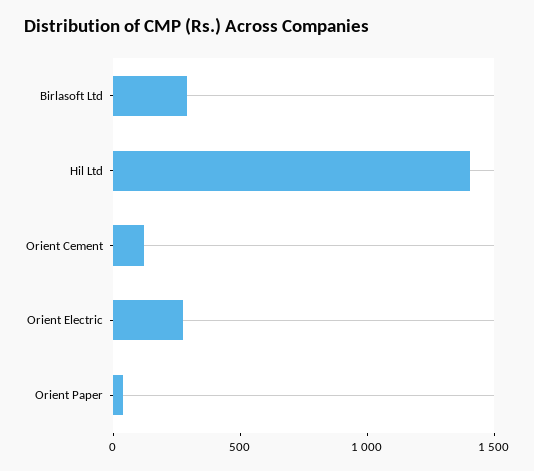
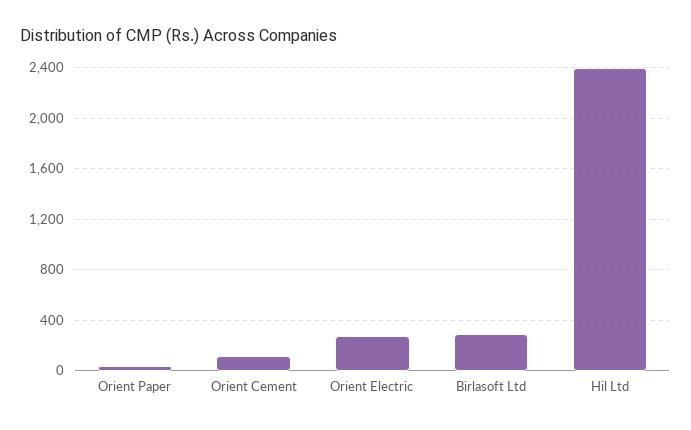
Hil Ltd: 1400 -> 2400

